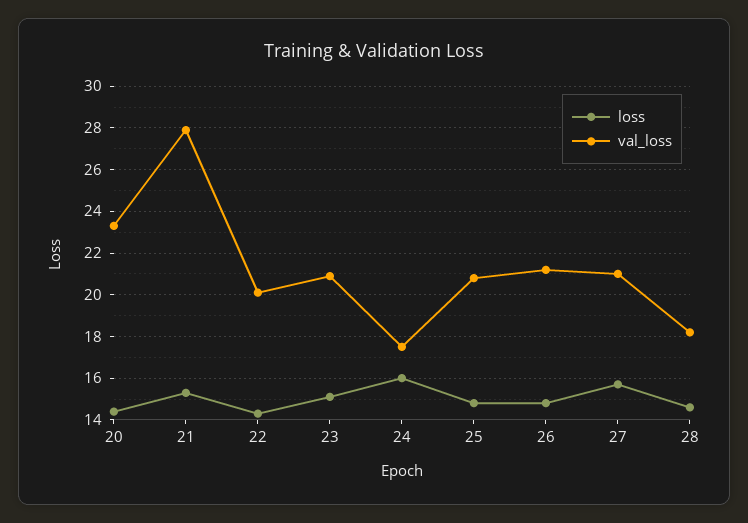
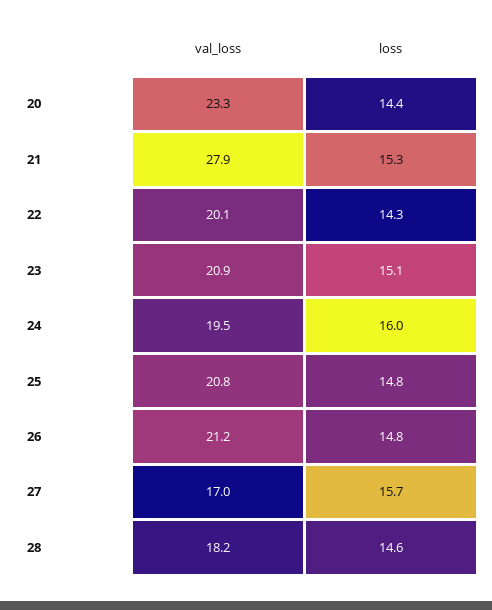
val_loss, 24: 17.5 -> 19.5
val_loss, 27: 21 -> 17

